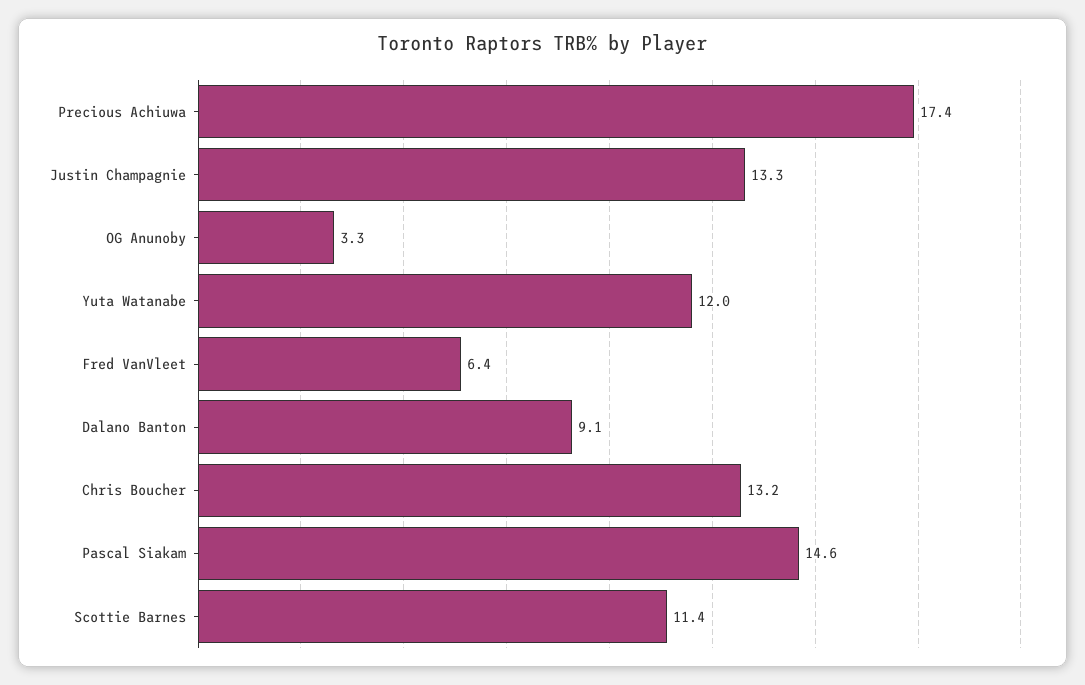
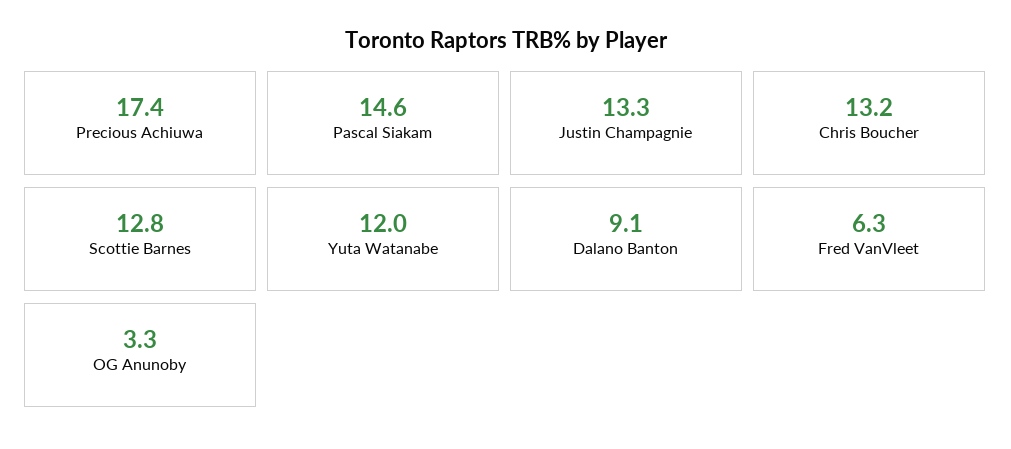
Fred VanVleet: 6.4 -> 6.3
Scottie Barnes: 11.4 -> 12.8

